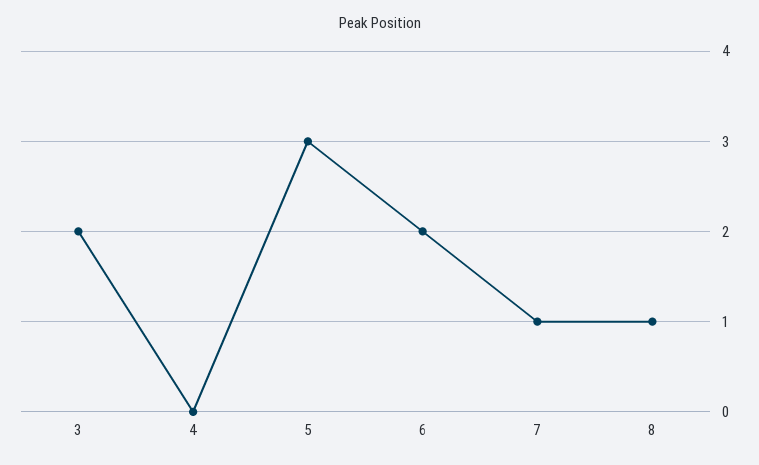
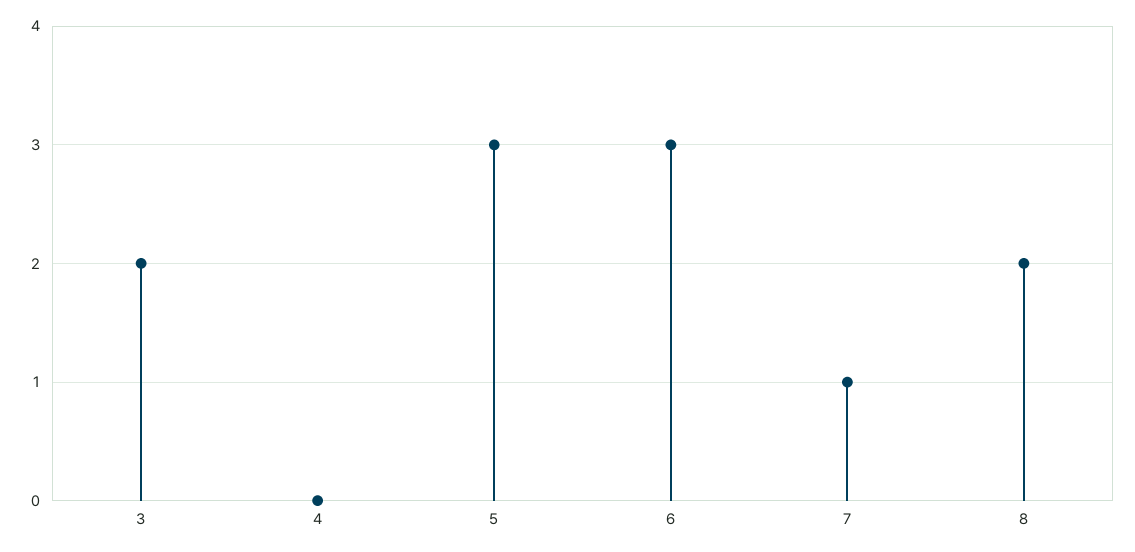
6: 2 -> 3
8: 1 -> 2

